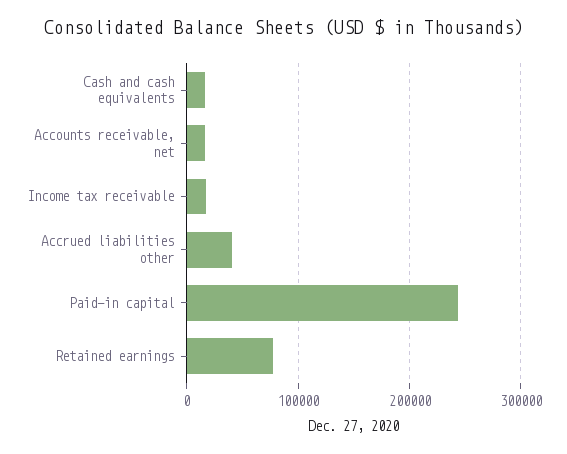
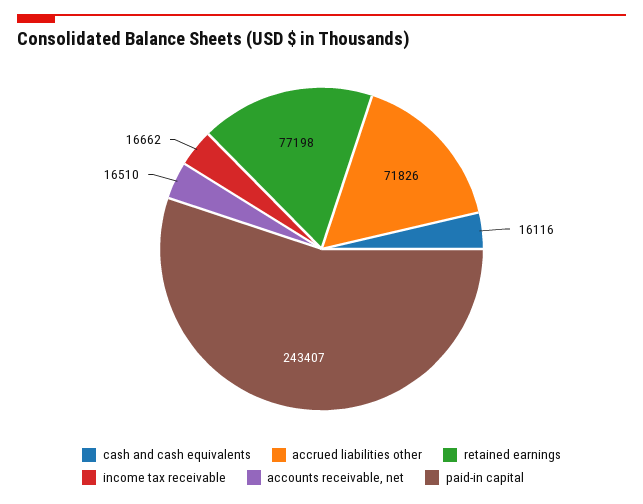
Accrued liabilities other: 40000 -> 71826

